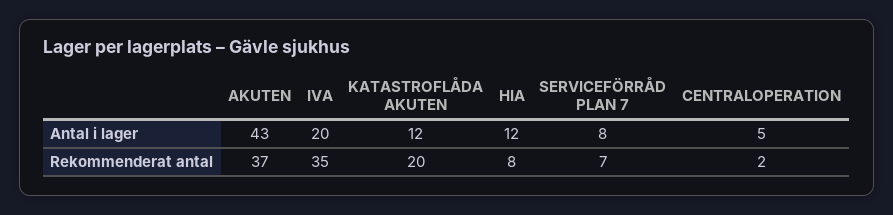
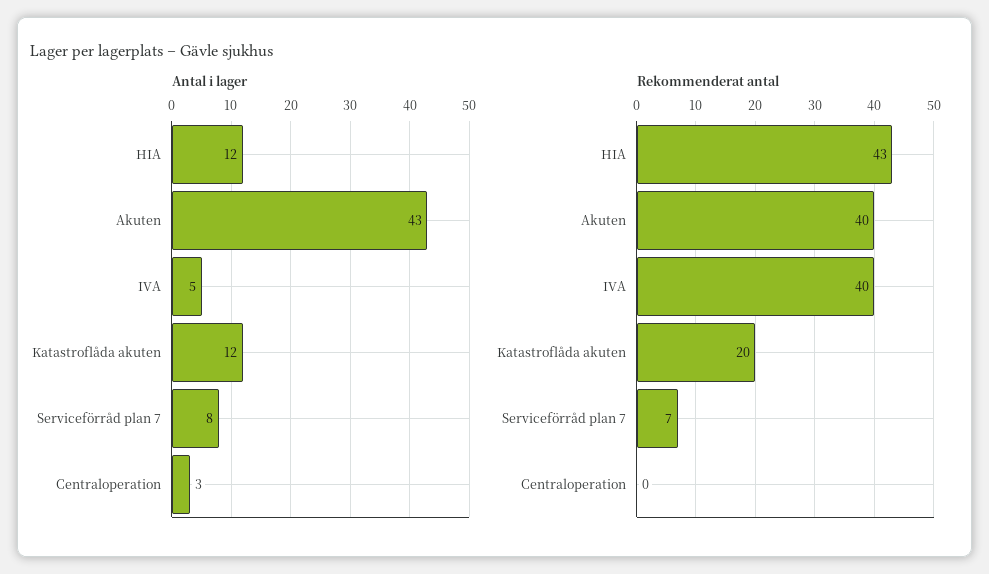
Antal i lager, IVA: 20 -> 5
Antal i lager, CENTRALOPERATION: 5 -> 3
Rekommenderat antal, AKUTEN: 37 -> 40
Rekommenderat antal, IVA: 35 -> 40
Rekommenderat antal, HIA: 8 -> 43
Rekommenderat antal, CENTRALOPERATION: 2 -> 0

